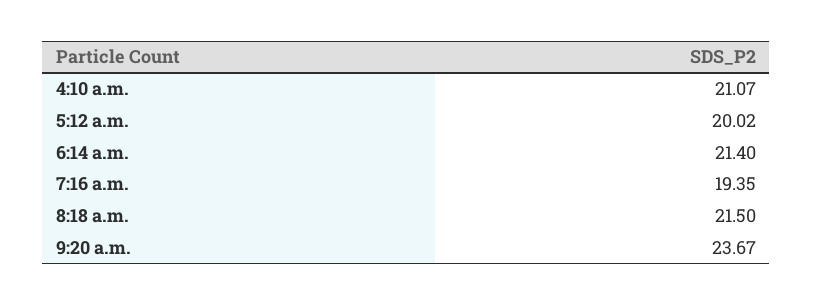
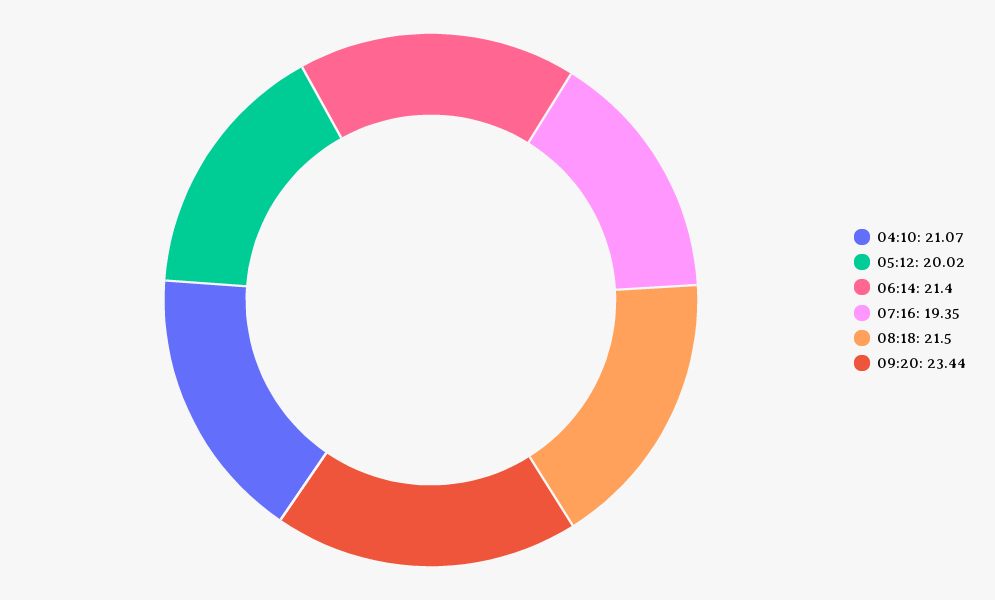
9:20 a.m.: 23.67 -> 23.44

